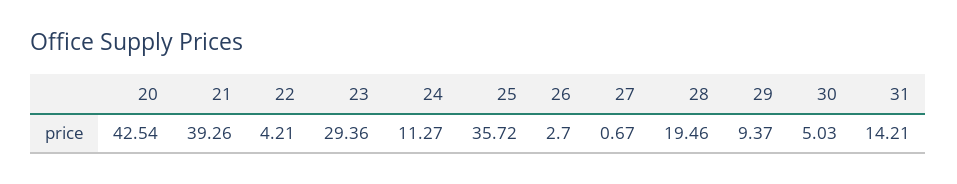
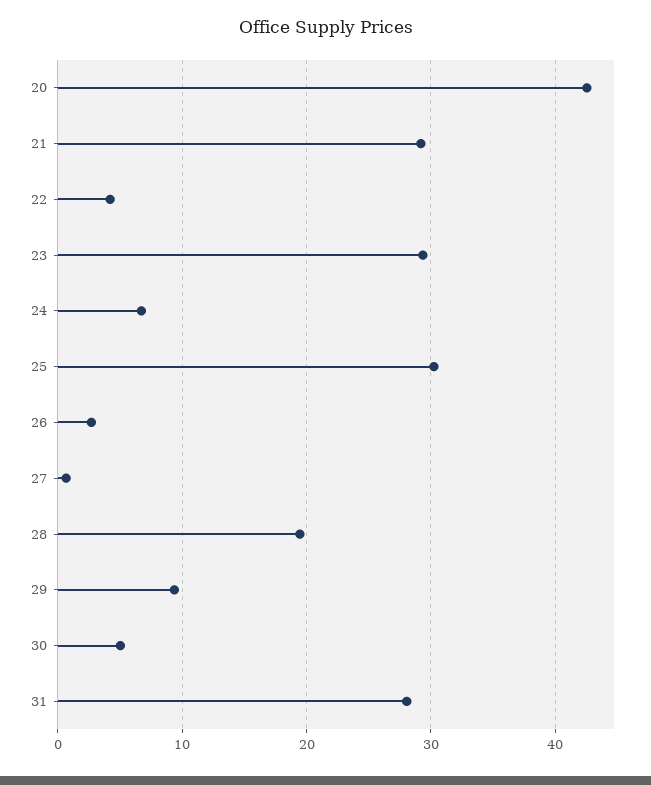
21: 39.26 -> 29
24: 11.27 -> 7
25: 35.72 -> 30
31: 14.21 -> 28

